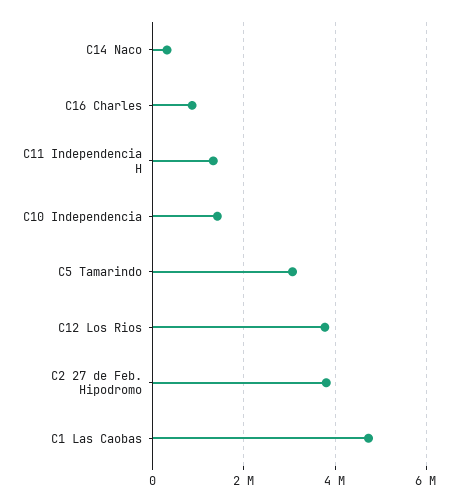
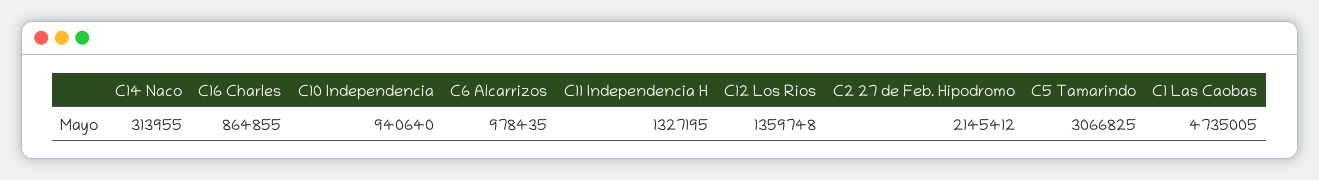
C10 Independencia: 1400000 -> 940640
C12 Los Rios: 3800000 -> 1359748
C2 27 de Feb. Hipodromo: 3800000 -> 2145412
C6 Alcarrizos: none -> 978435

